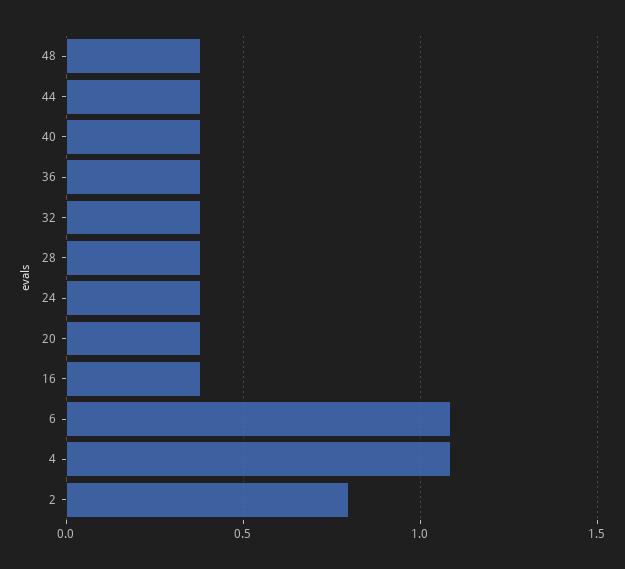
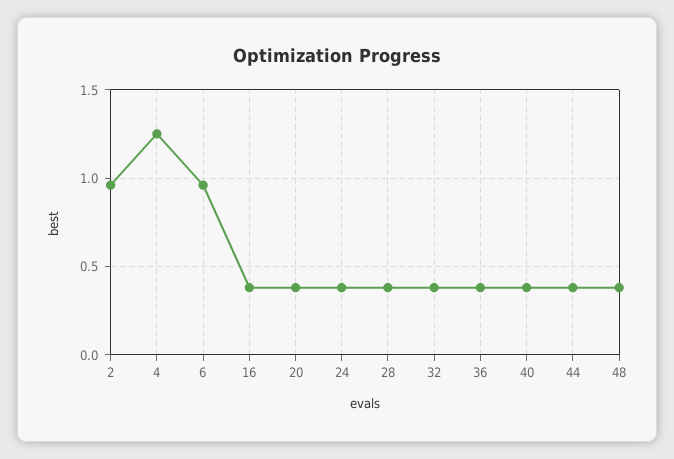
6: 1.1 -> 0.95
4: 1.1 -> 1.25
2: 0.8 -> 0.95

